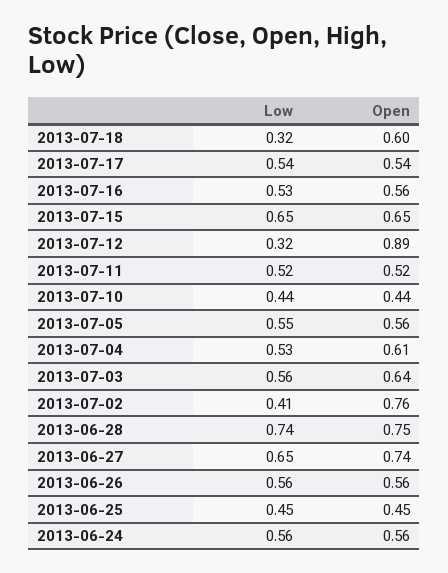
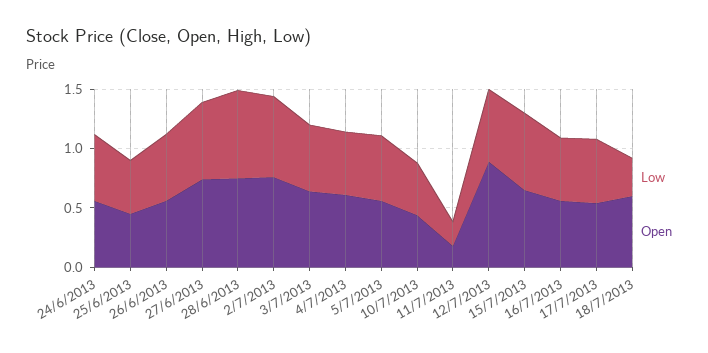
Low, 2013-07-12: 0.32 -> 0.6
Low, 2013-07-11: 0.52 -> 0.2
Open, 2013-07-11: 0.52 -> 0.2
Low, 2013-07-02: 0.41 -> 0.7

